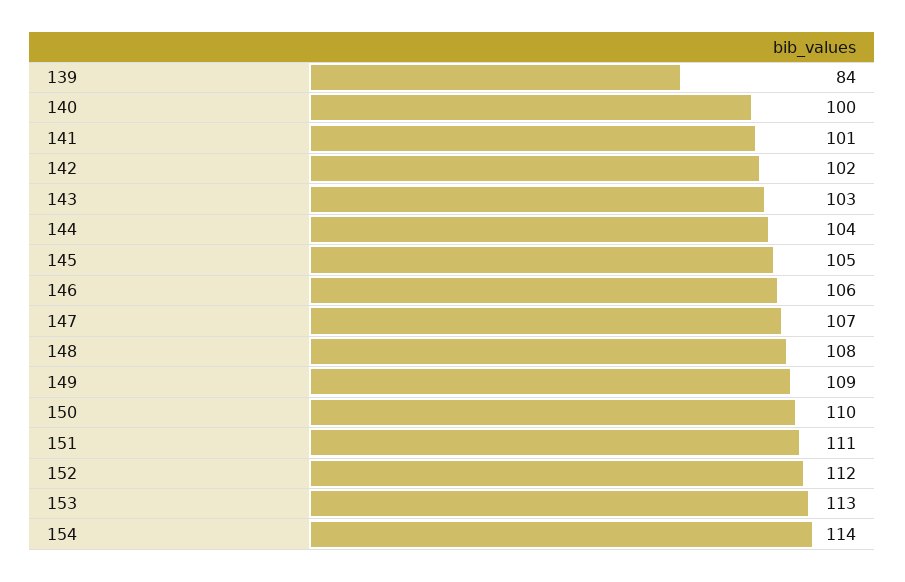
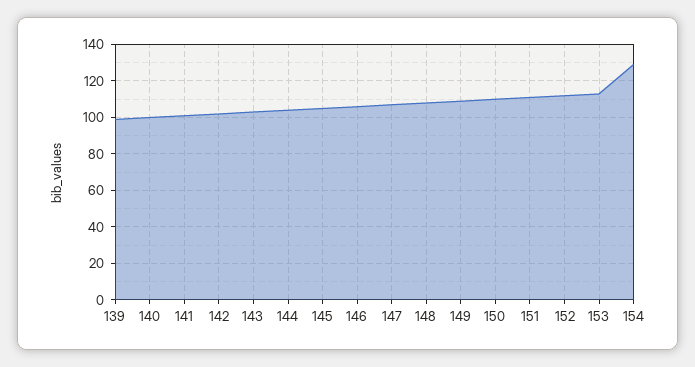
139: 84 -> 100
154: 114 -> 130

